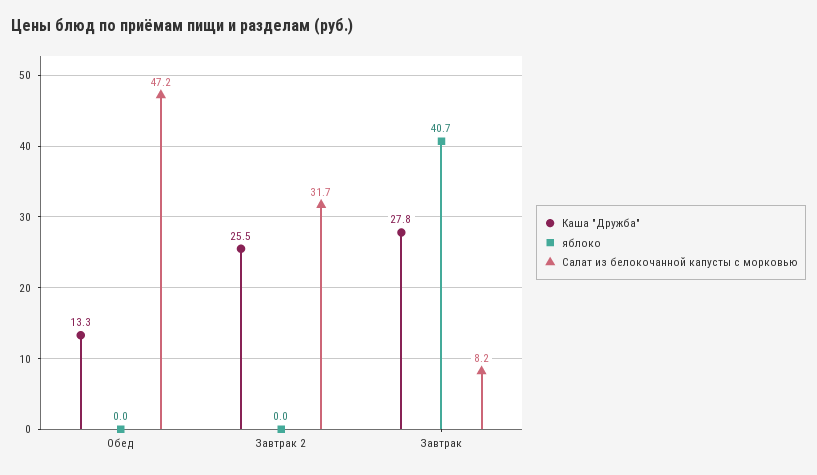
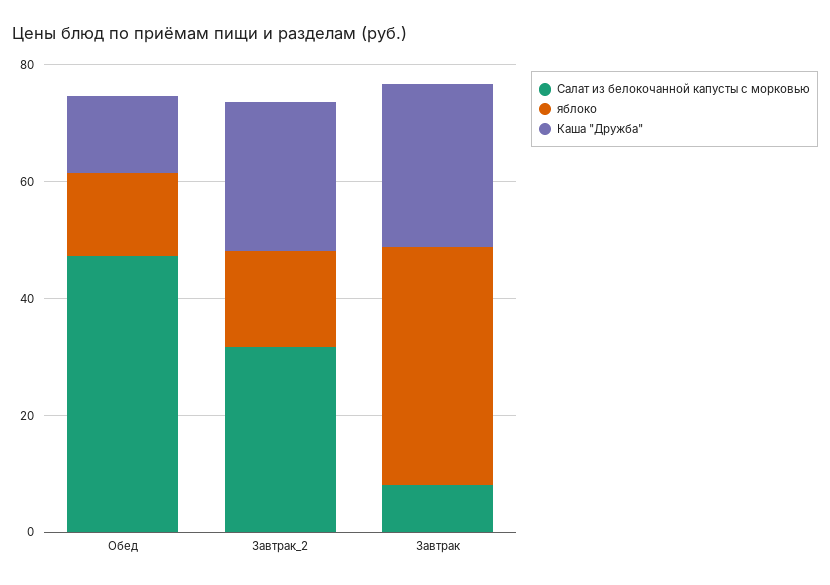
яблоко, Обед: 0 -> 15
яблоко, Завтрак 2: 0 -> 15

